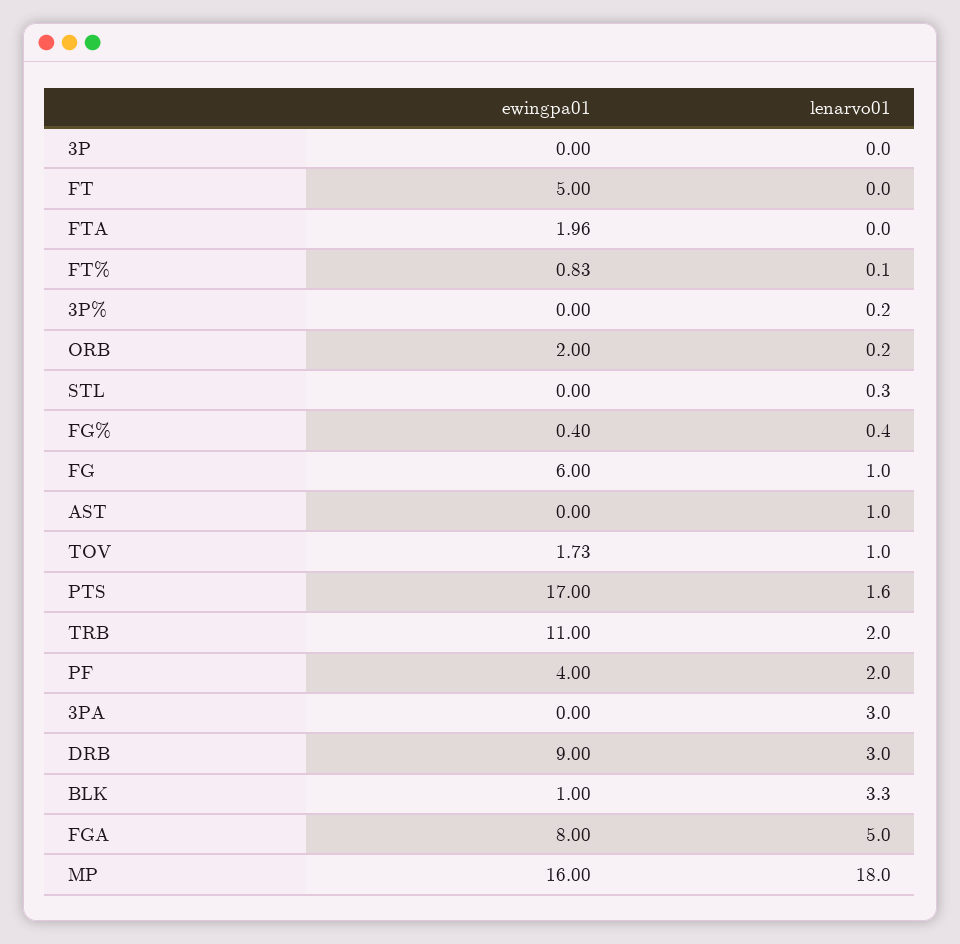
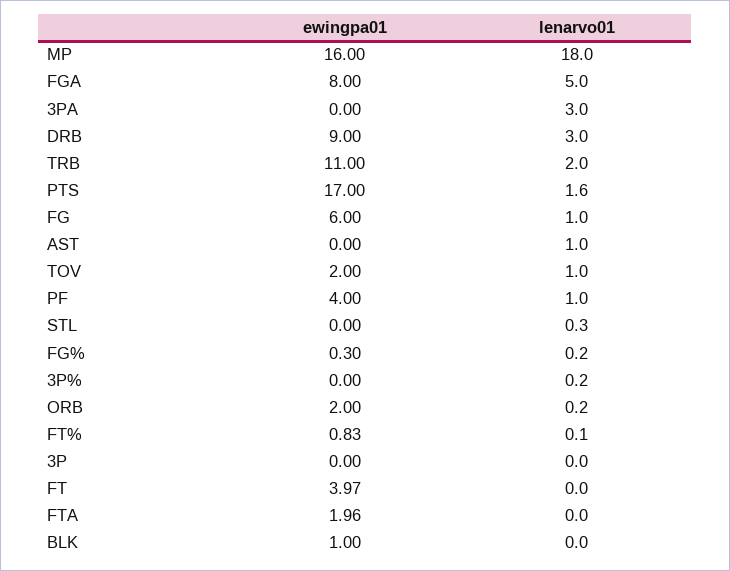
ewingpa01, FT: 5 -> 3.97
ewingpa01, FG%: 0.4 -> 0.3
lenarvo01, FG%: 0.4 -> 0.2
ewingpa01, TOV: 1.73 -> 2
lenarvo01, PF: 2 -> 1
lenarvo01, BLK: 3.3 -> 0

